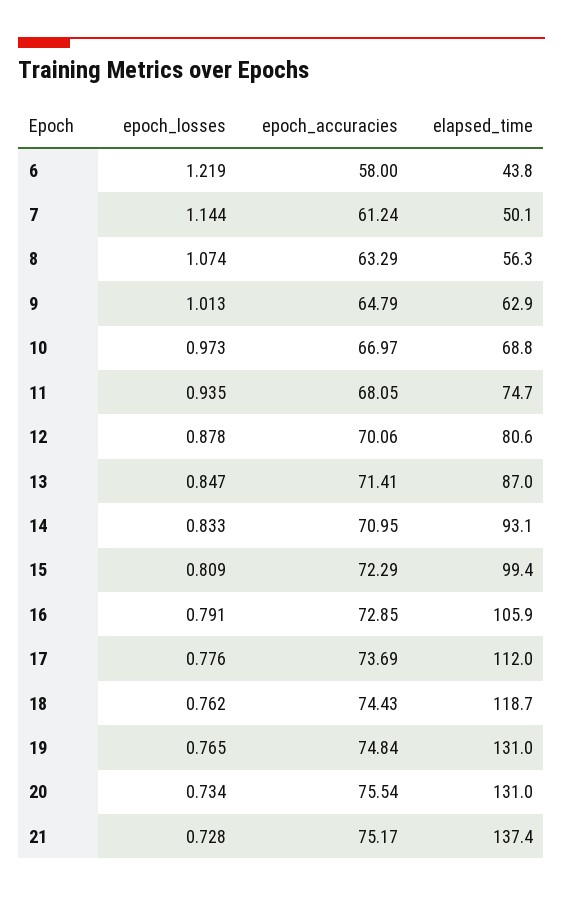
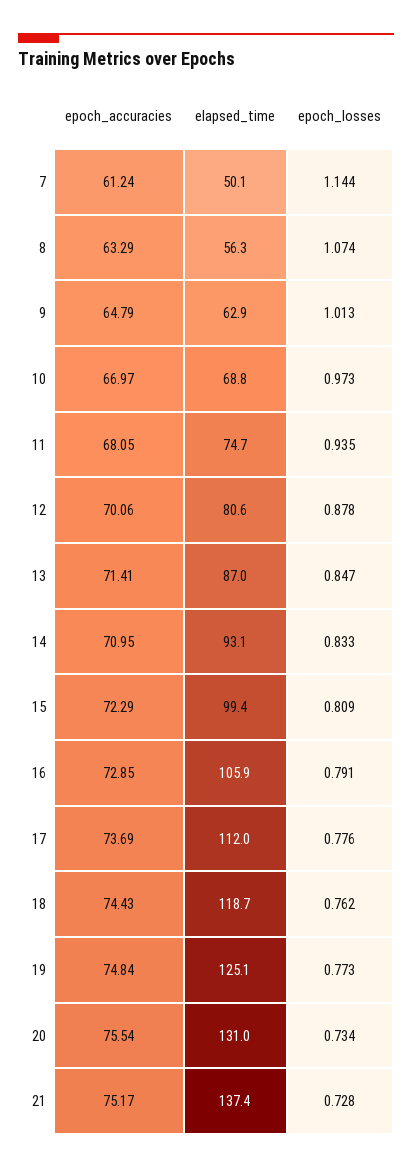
epoch_losses, 6: 1.219 -> none
epoch_accuracies, 6: 58 -> none
elapsed_time, 6: 43.8 -> none
epoch_losses, 19: 0.765 -> 0.773
elapsed_time, 19: 131 -> 125.1

